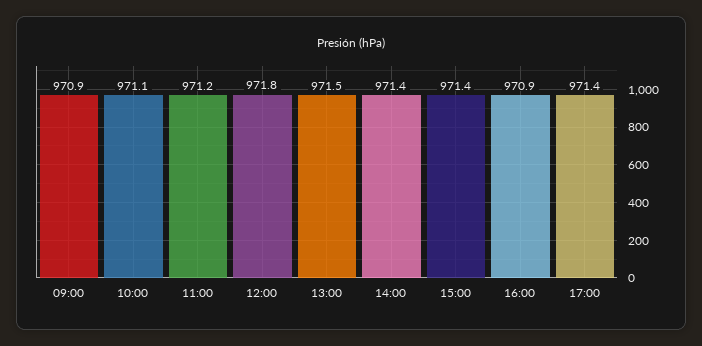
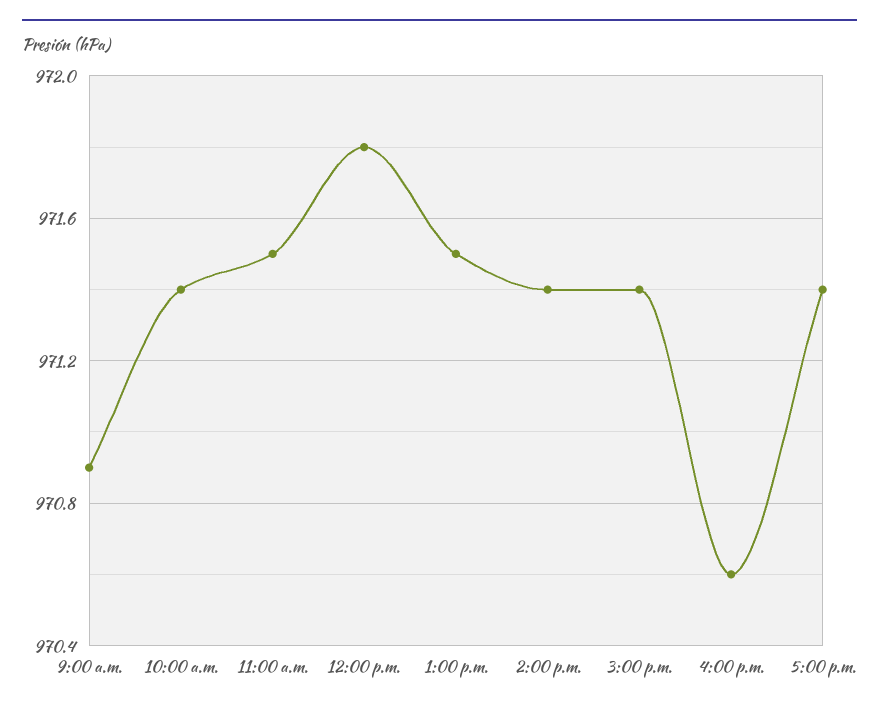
10:00: 971.1 -> 971.4
11:00: 971.2 -> 971.5
16:00: 970.9 -> 970.6

